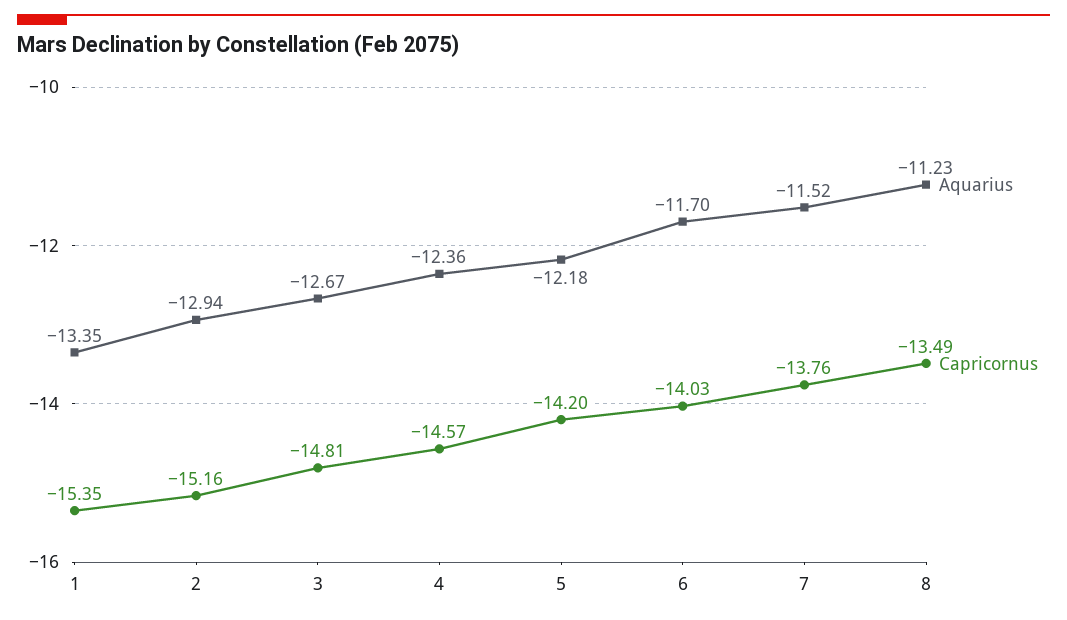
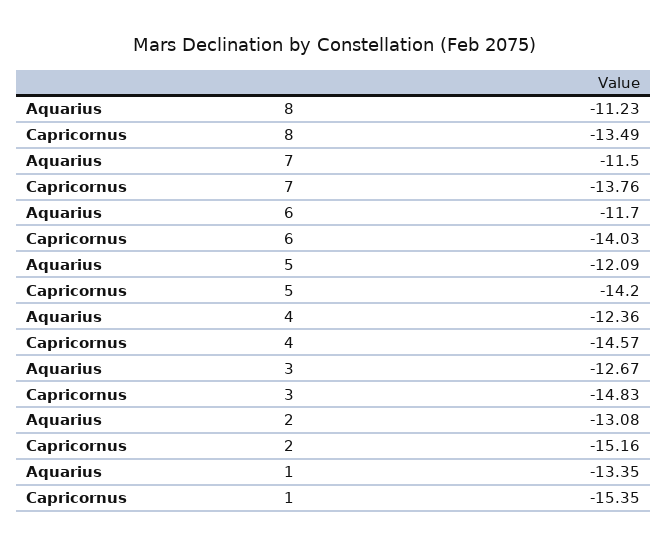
Aquarius, 2: -12.94 -> -13.08
Capricornus, 3: -14.81 -> -14.83
Aquarius, 5: -12.18 -> -12.09
Aquarius, 7: -11.52 -> -11.5

